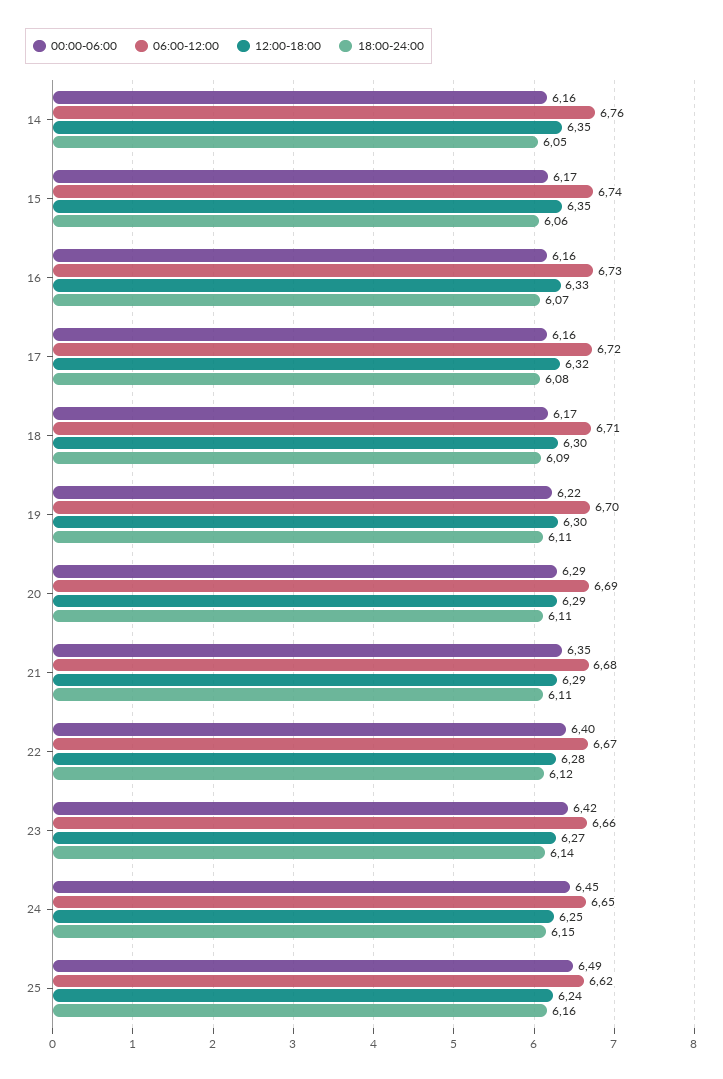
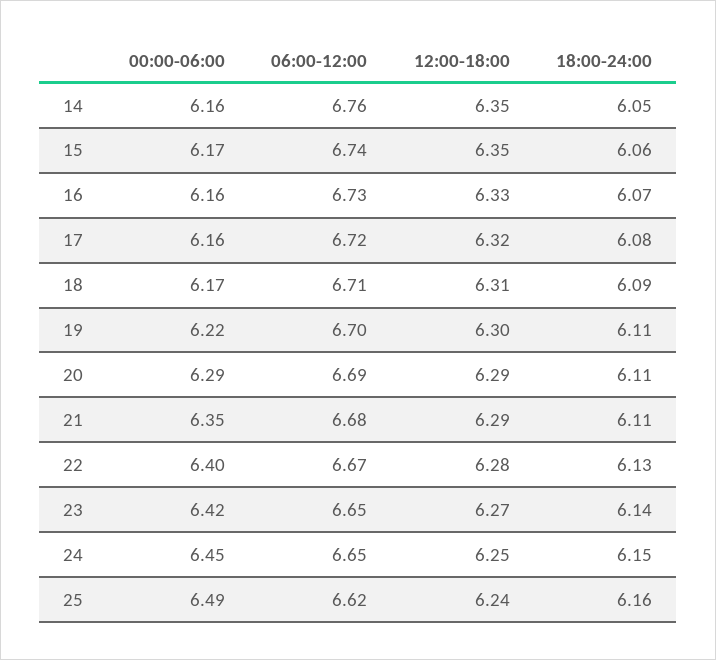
12:00-18:00, 18: 6.3 -> 6.31
18:00-24:00, 22: 6.12 -> 6.13
06:00-12:00, 23: 6.66 -> 6.65

